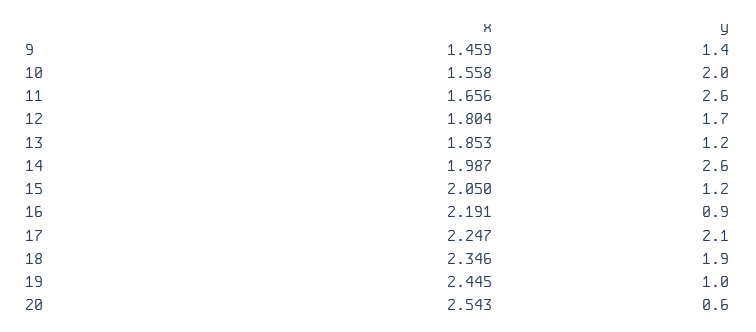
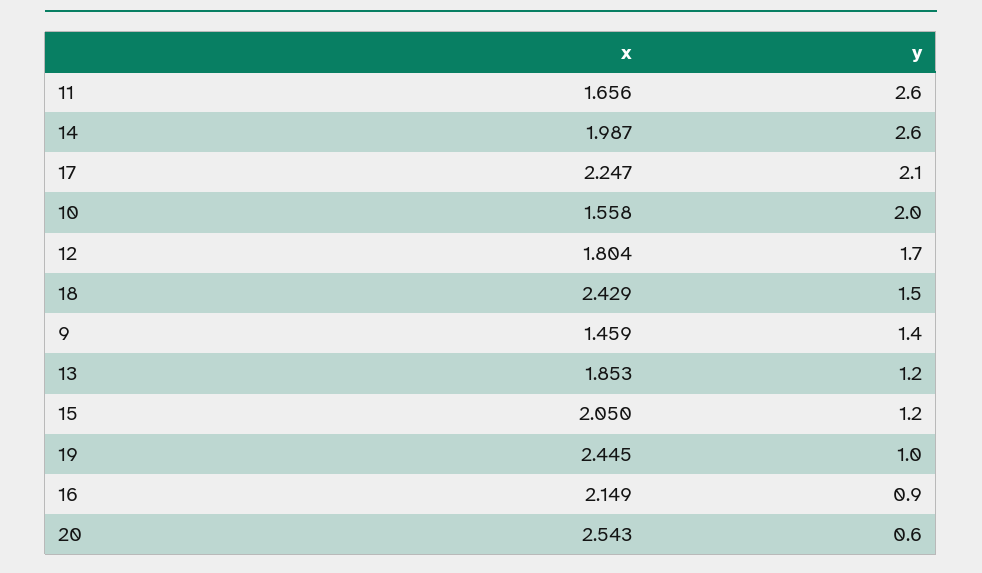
x, 16: 2.191 -> 2.149
x, 18: 2.346 -> 2.429
y, 18: 1.9 -> 1.5

